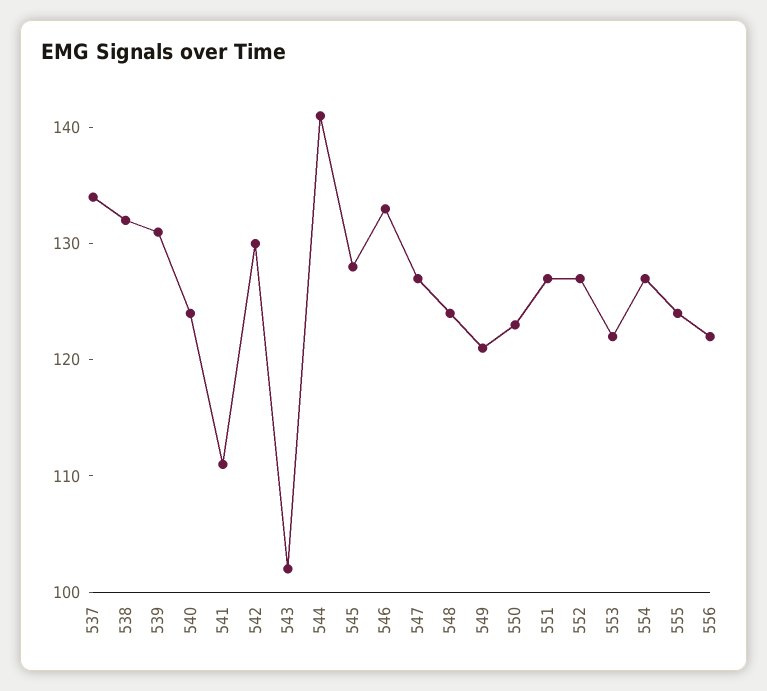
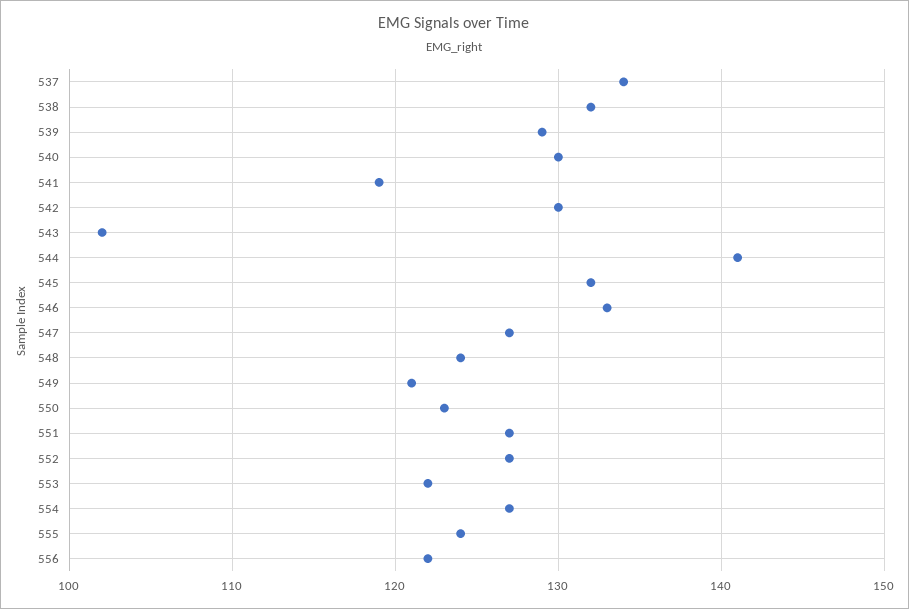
539: 131 -> 129
540: 124 -> 130
541: 111 -> 119
545: 128 -> 132

